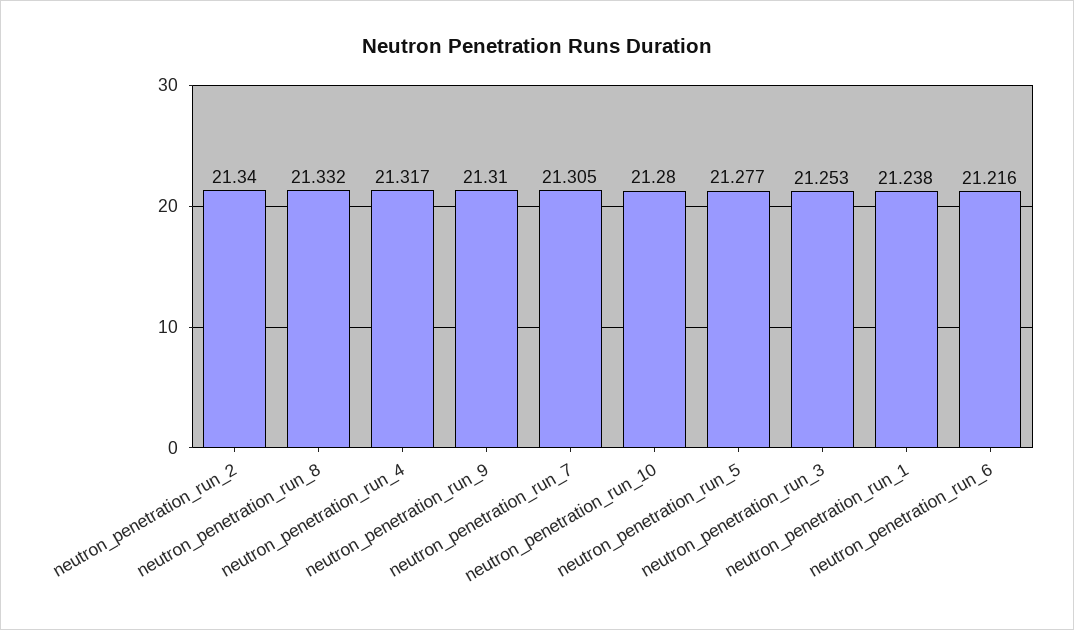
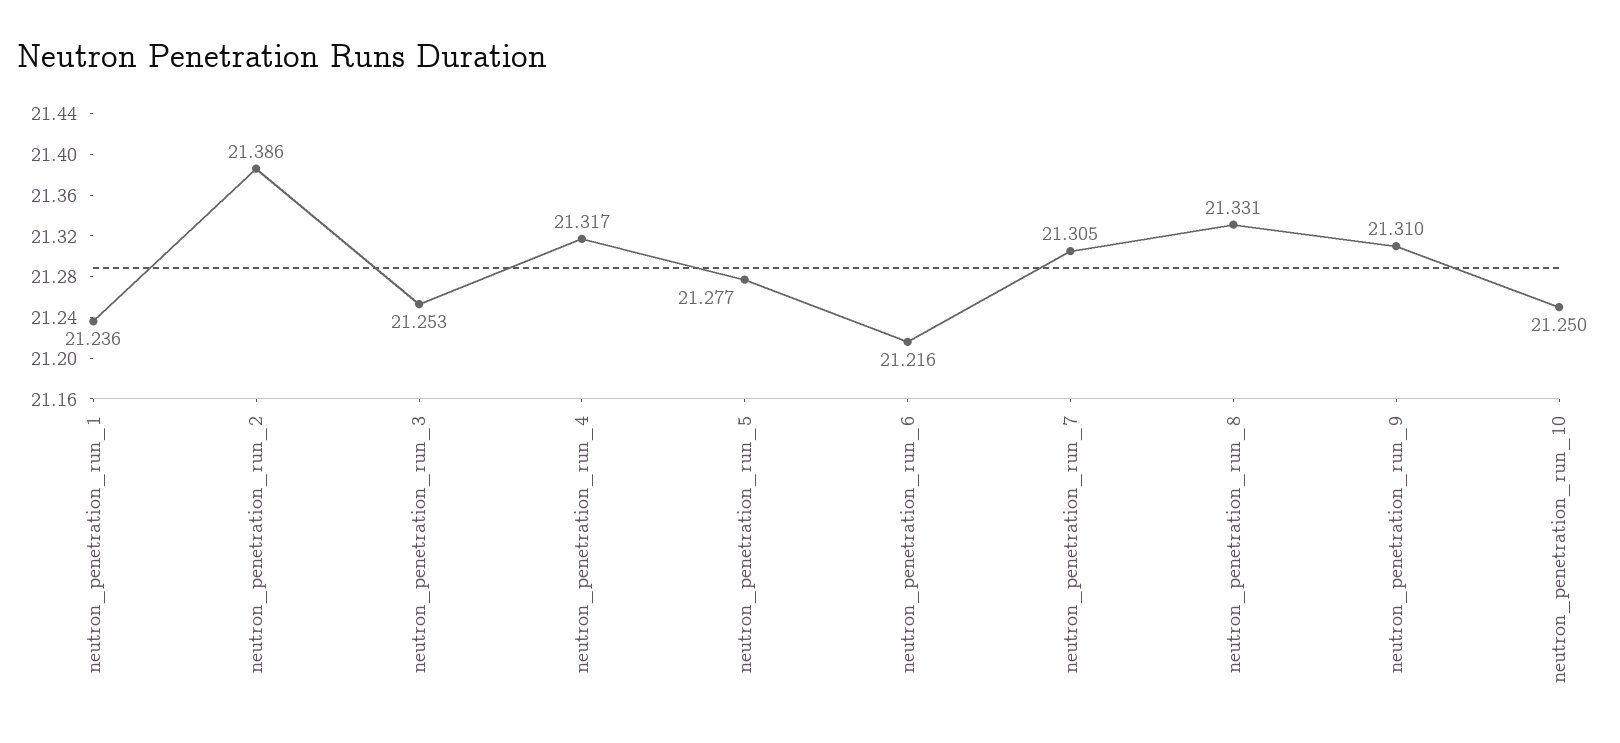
neutron_penetration_run_2: 21.34 -> 21.386
neutron_penetration_run_8: 21.332 -> 21.331
neutron_penetration_run_10: 21.28 -> 21.25
neutron_penetration_run_1: 21.238 -> 21.236

